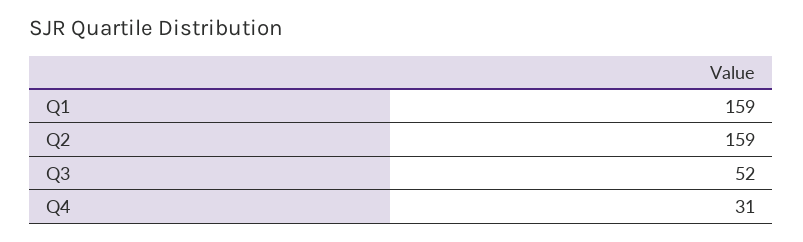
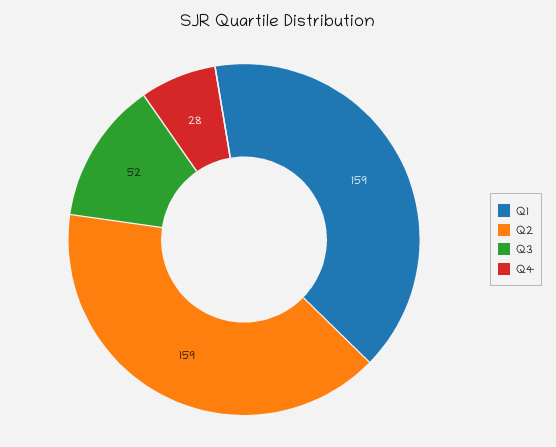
Q4: 31 -> 28

